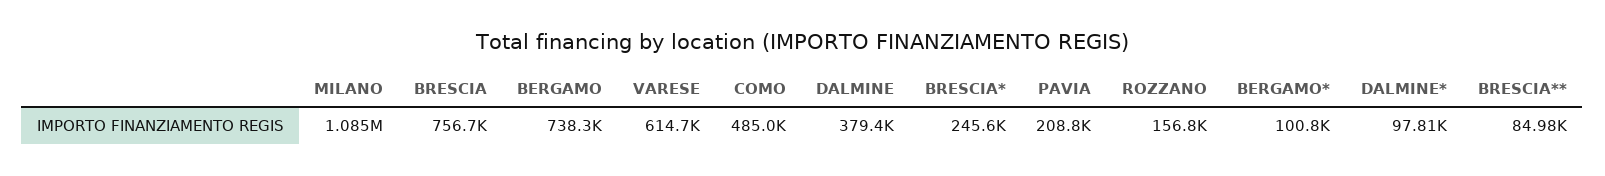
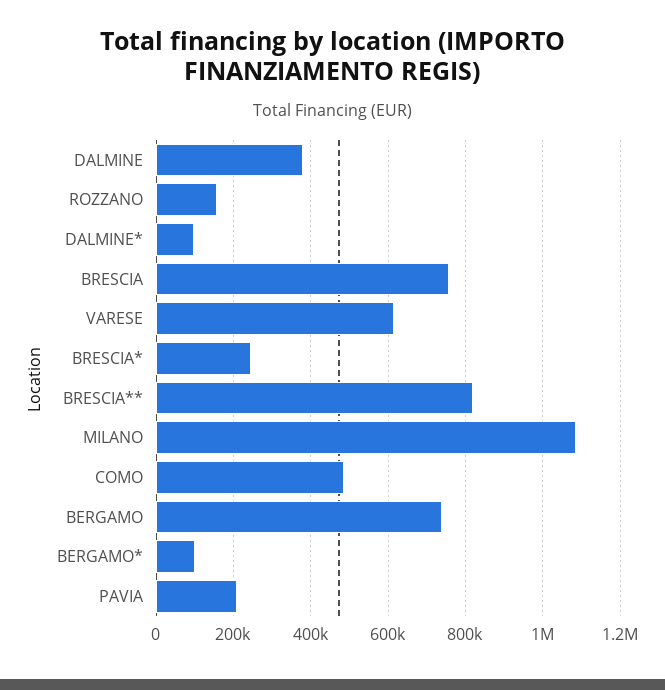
BRESCIA**: 84980 -> 820000

